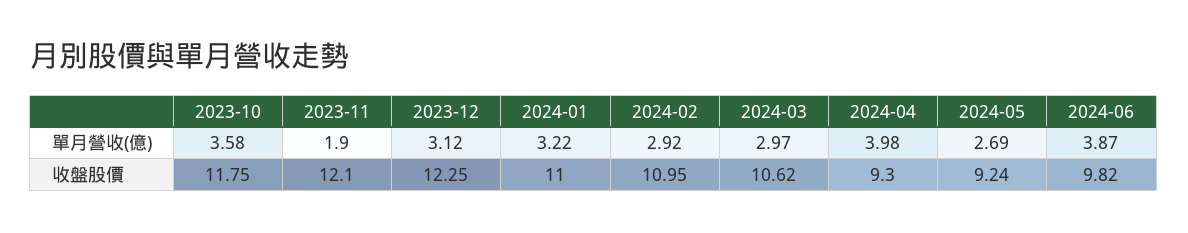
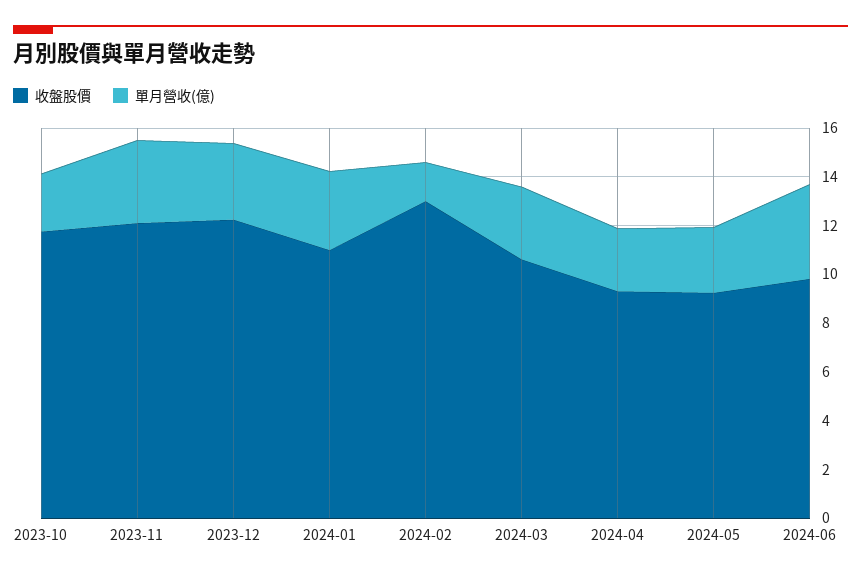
單月營收(億), 2023-10: 3.58 -> 2.5
單月營收(億), 2023-11: 1.9 -> 3.5
單月營收(億), 2024-02: 2.92 -> 1.5
單月營收(億), 2024-04: 3.98 -> 2.5
收盤股價, 2024-02: 10.95 -> 13

